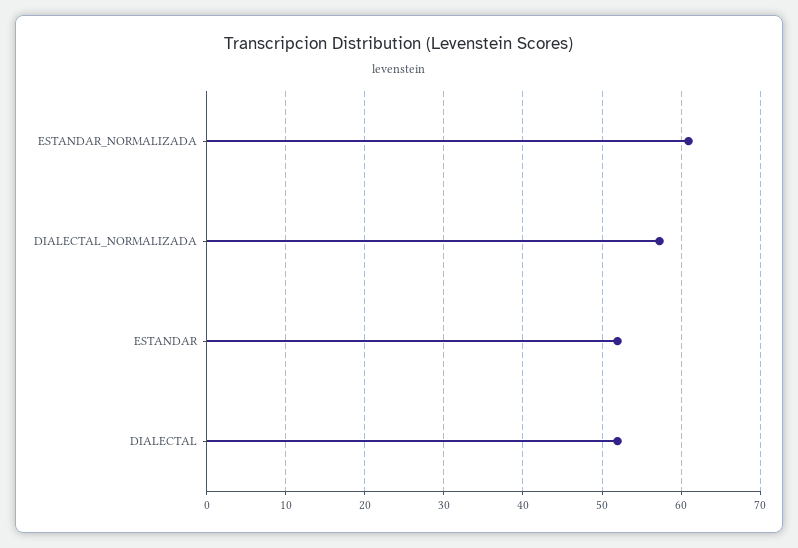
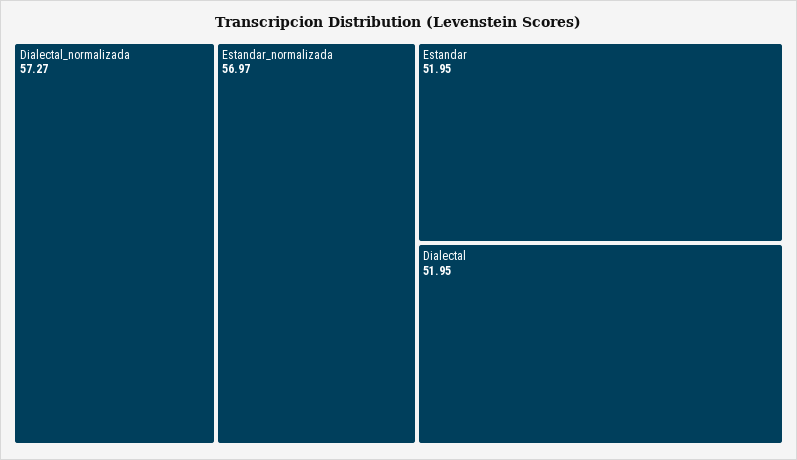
ESTANDAR_NORMALIZADA: 61 -> 56.97

